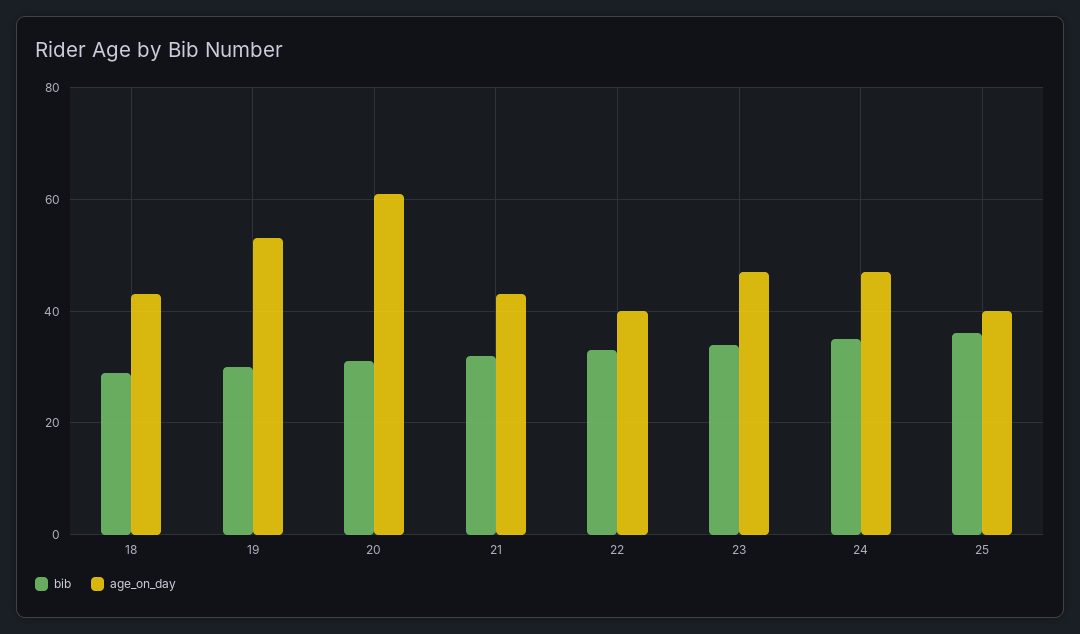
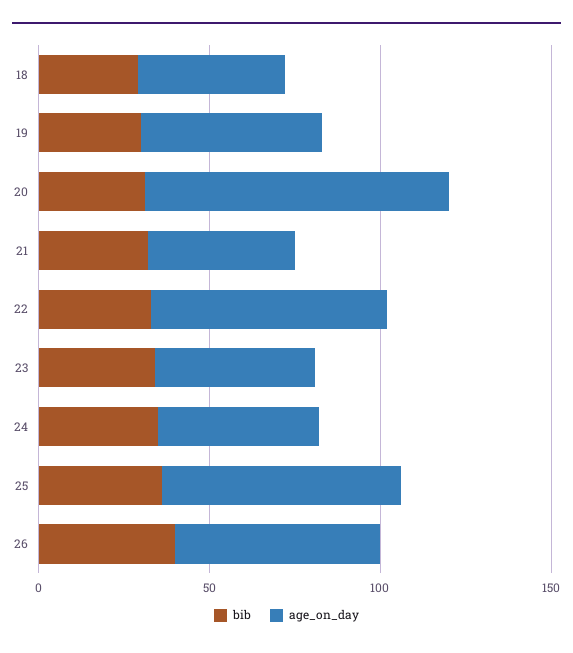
age_on_day, 20: 60 -> 90
age_on_day, 22: 40 -> 70
age_on_day, 25: 40 -> 70
bib, 26: none -> 40
age_on_day, 26: none -> 60

